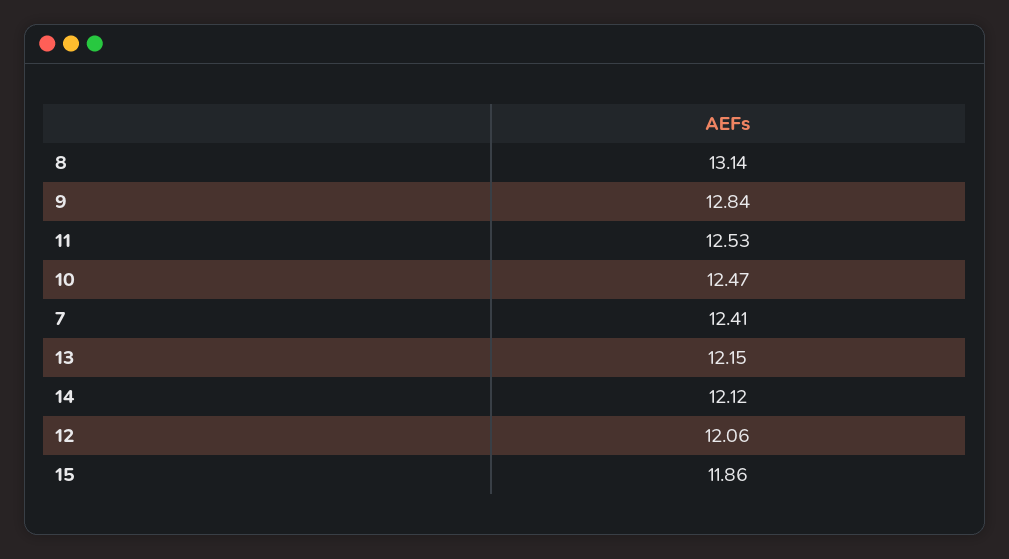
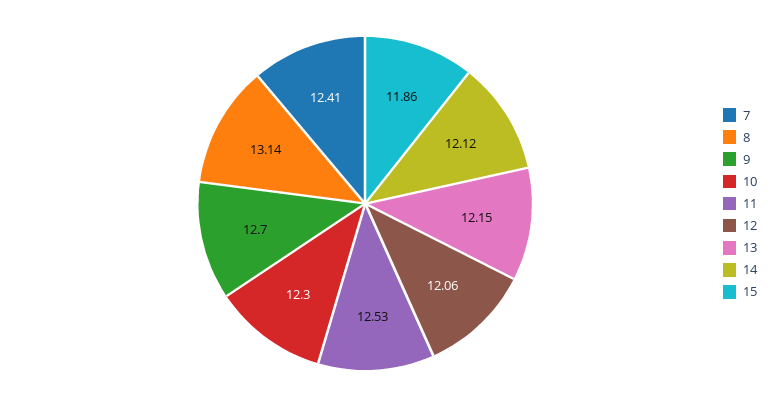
9: 12.84 -> 12.7
10: 12.47 -> 12.3

